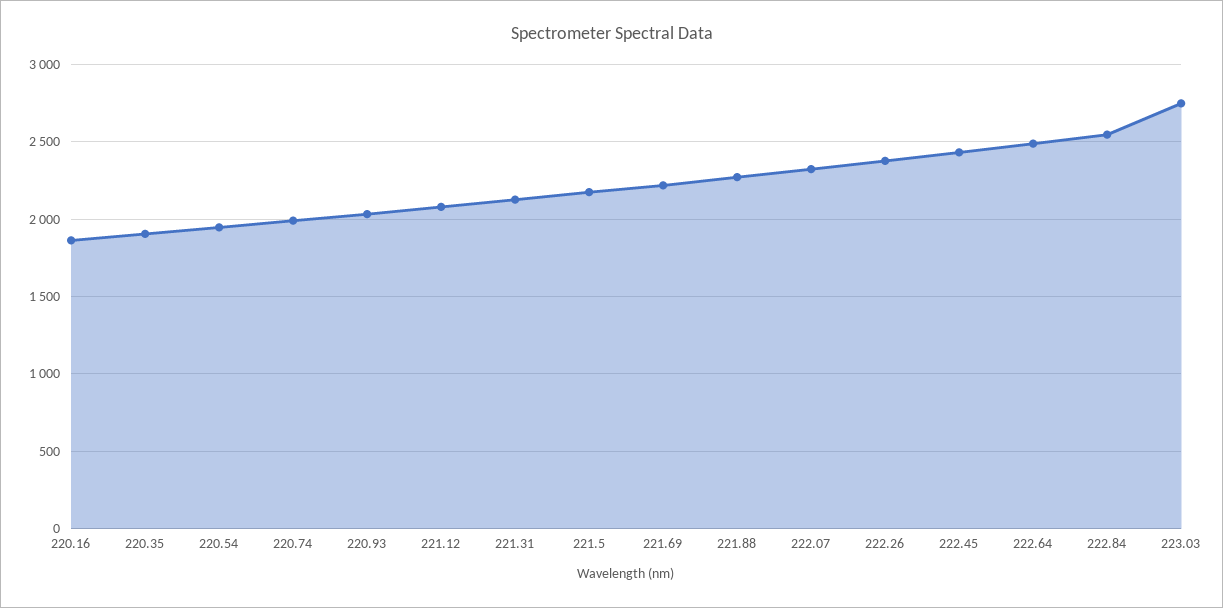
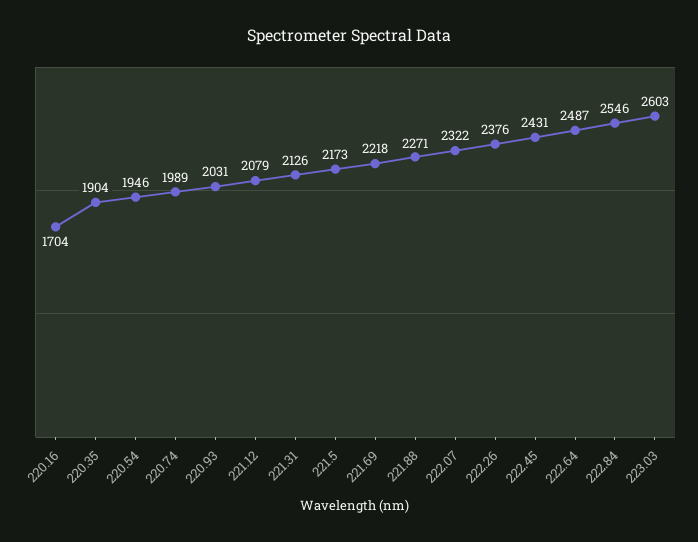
220.16: 1850 -> 1704
223.03: 2750 -> 2603

